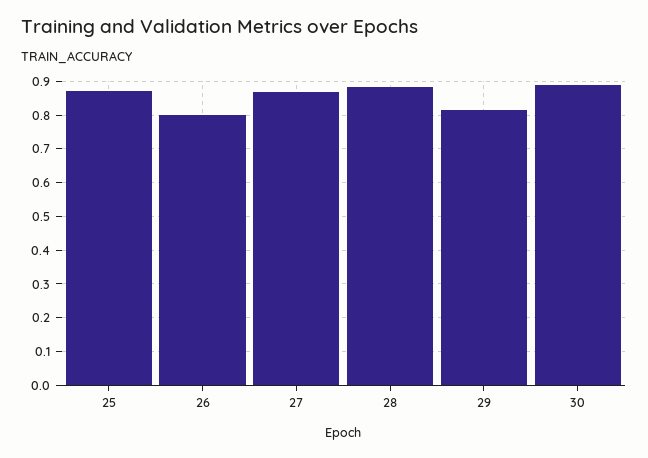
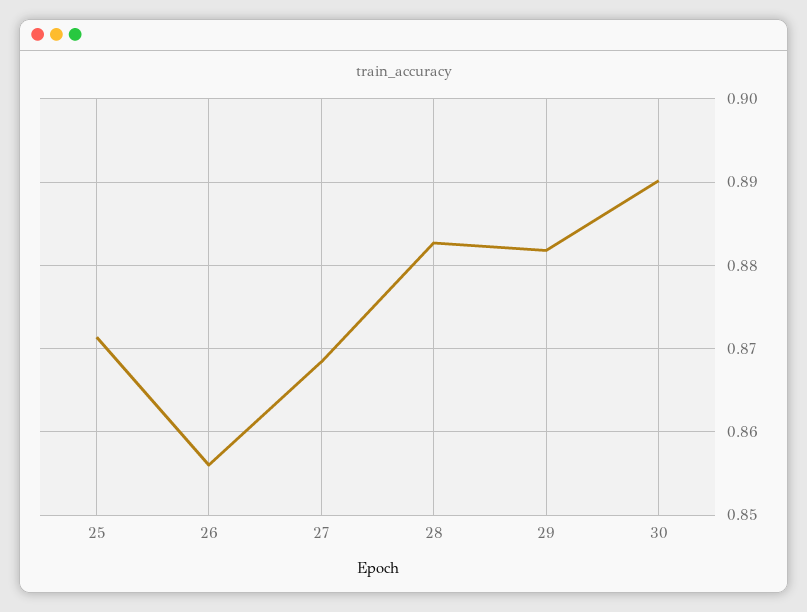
26: 0.8 -> 0.856
29: 0.82 -> 0.882

